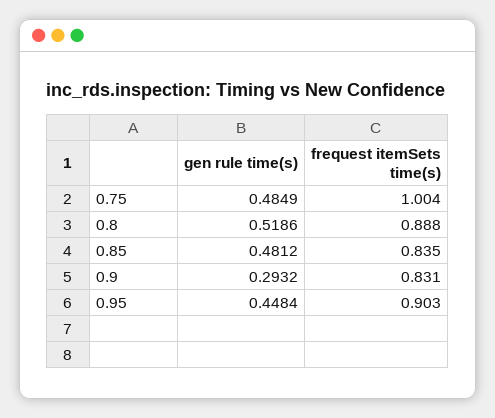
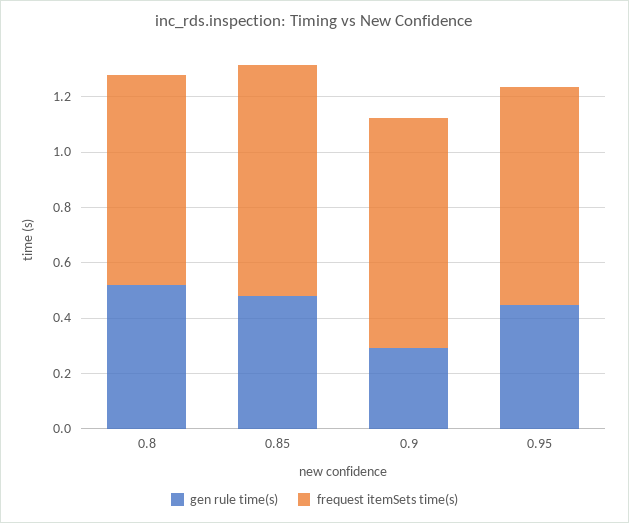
gen rule time(s), 0.75: 0.4849 -> none
frequest itemSets time(s), 0.75: 1.004 -> none
frequest itemSets time(s), 0.8: 0.888 -> 0.75
frequest itemSets time(s), 0.95: 0.903 -> 0.8

